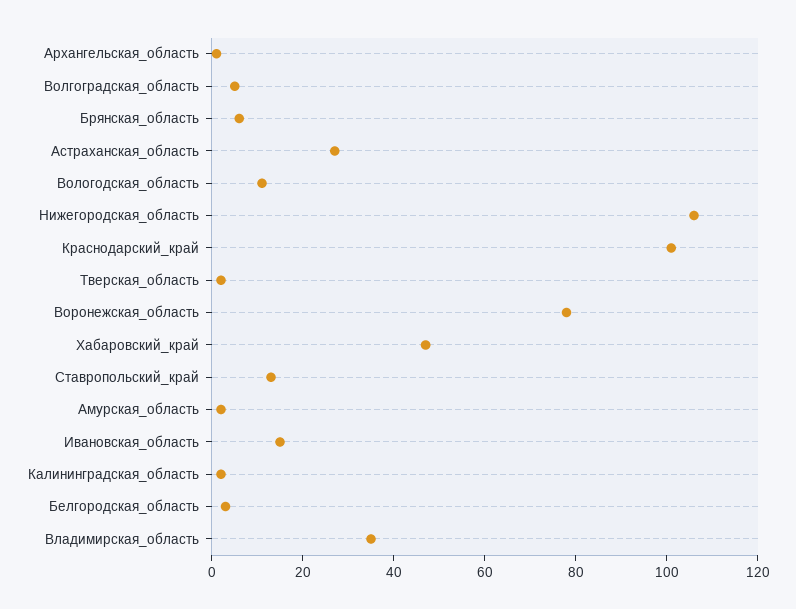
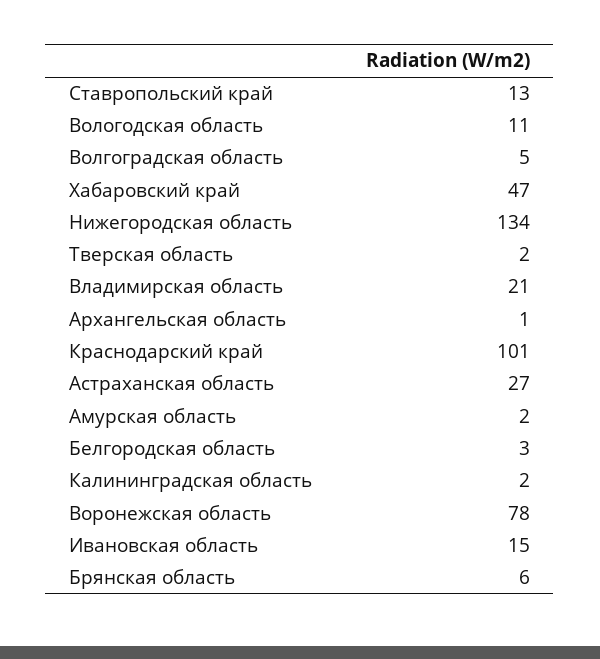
Нижегородская_область: 105 -> 134
Владимирская_область: 35 -> 21

